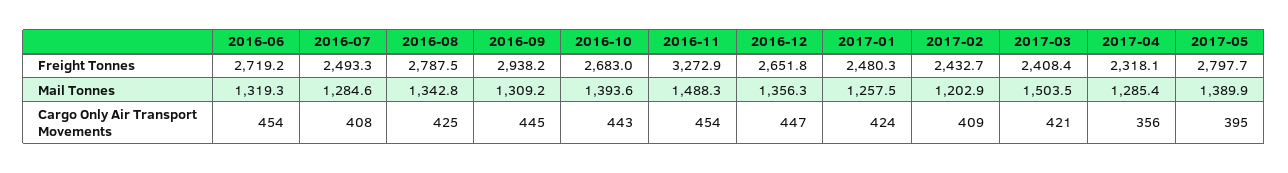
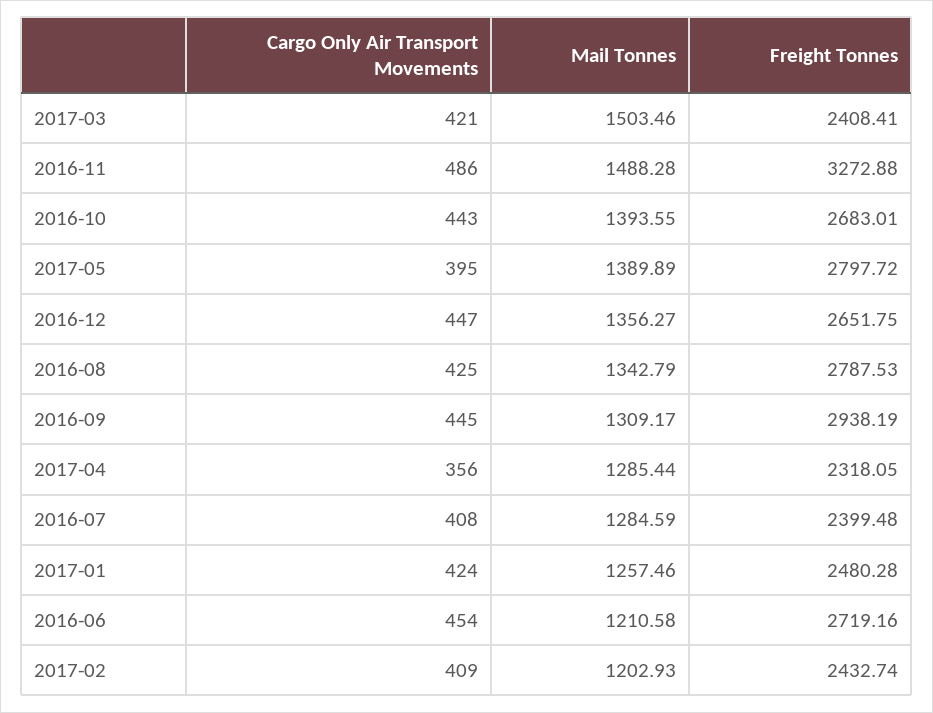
2016-07, Freight Tonnes: 2493.3 -> 2399.48
2016-06, Mail Tonnes: 1319.3 -> 1210.58
2016-11, Cargo Only Air Transport Movements: 454 -> 486

